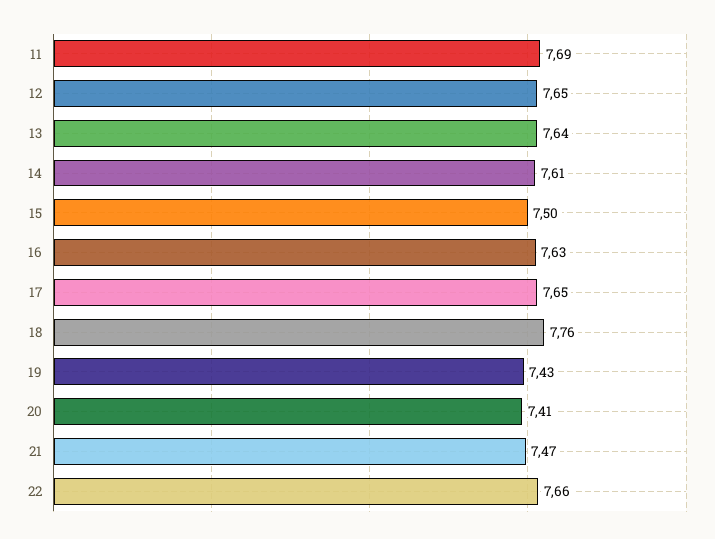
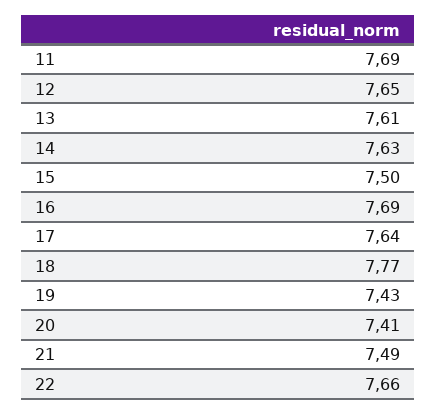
13: 7.64 -> 7.61
14: 7.61 -> 7.63
16: 7.63 -> 7.69
17: 7.65 -> 7.64
18: 7.76 -> 7.77
21: 7.47 -> 7.49

